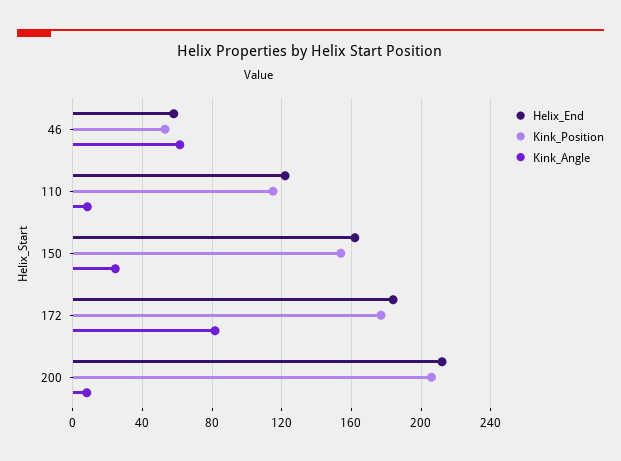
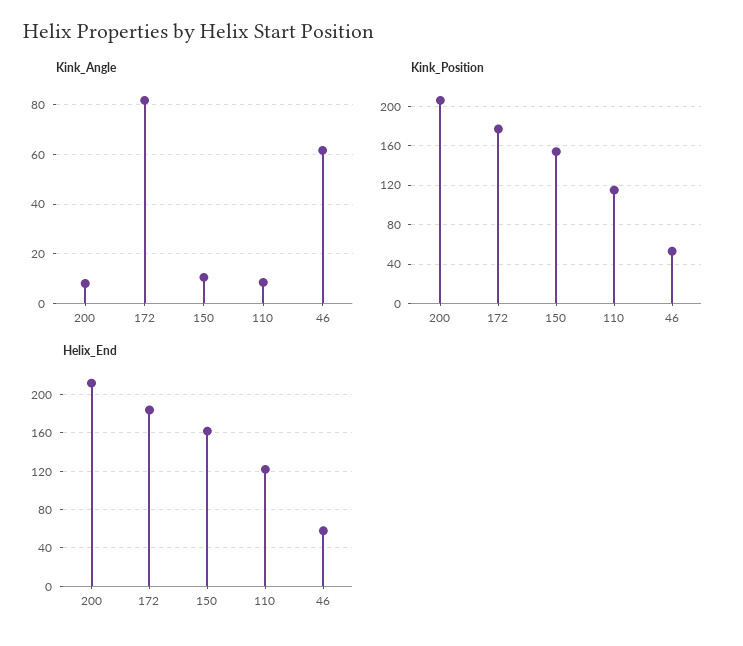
Kink_Angle, 150: 25 -> 10

